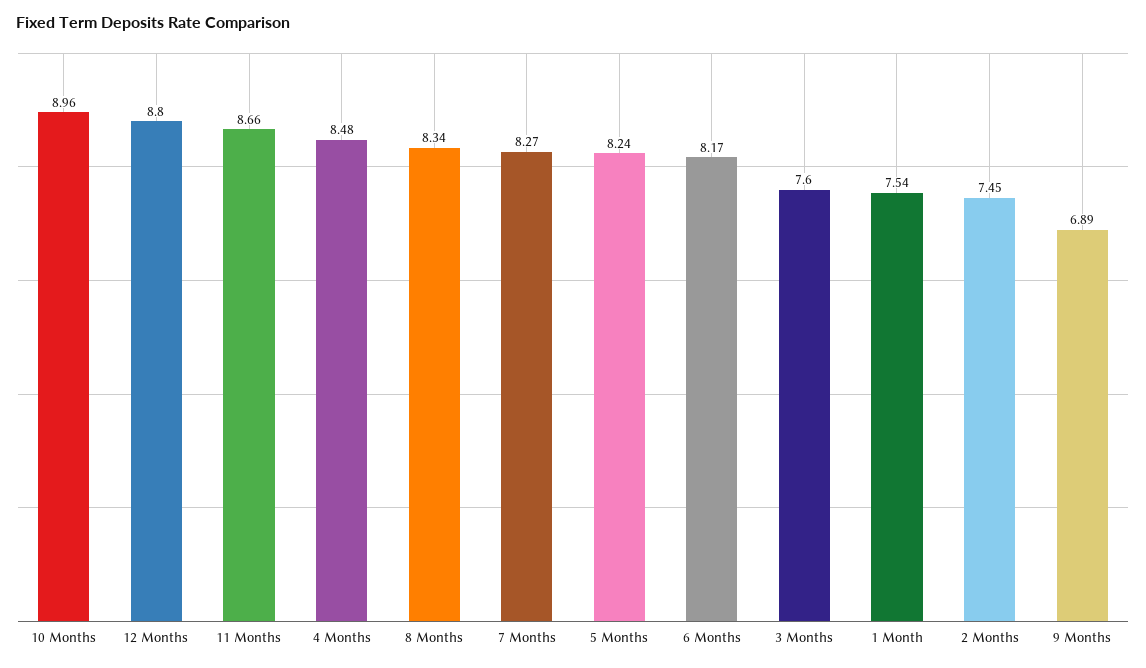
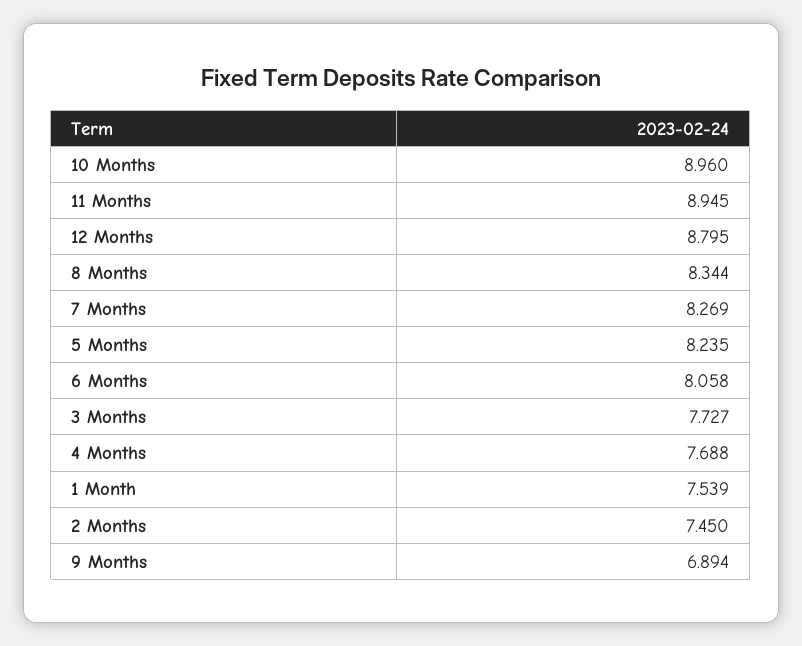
11 Months: 8.66 -> 8.945
4 Months: 8.48 -> 7.688
6 Months: 8.17 -> 8.058
3 Months: 7.6 -> 7.727

